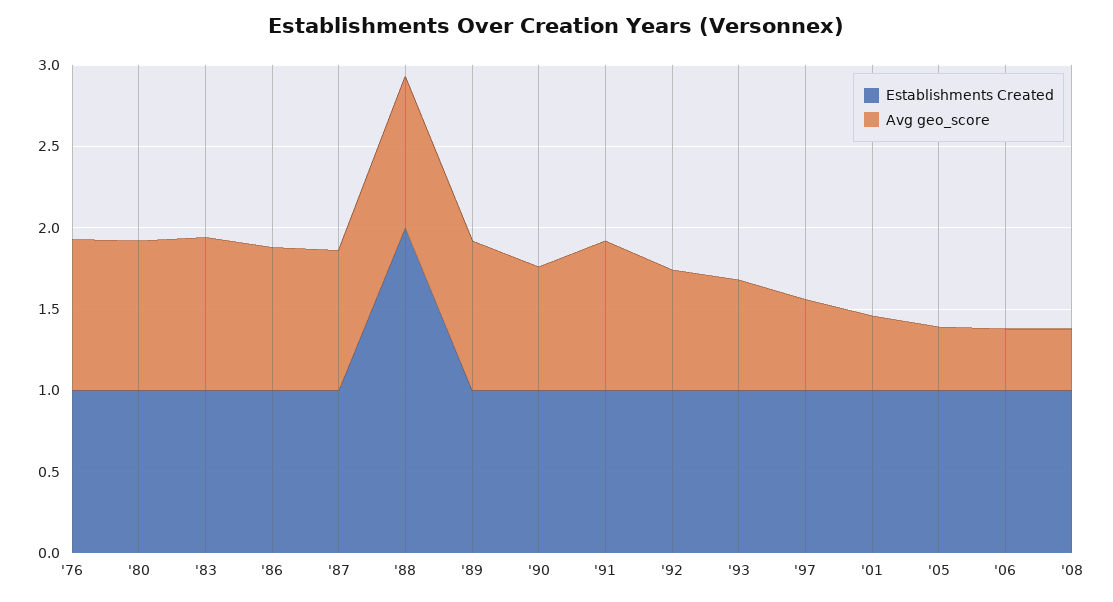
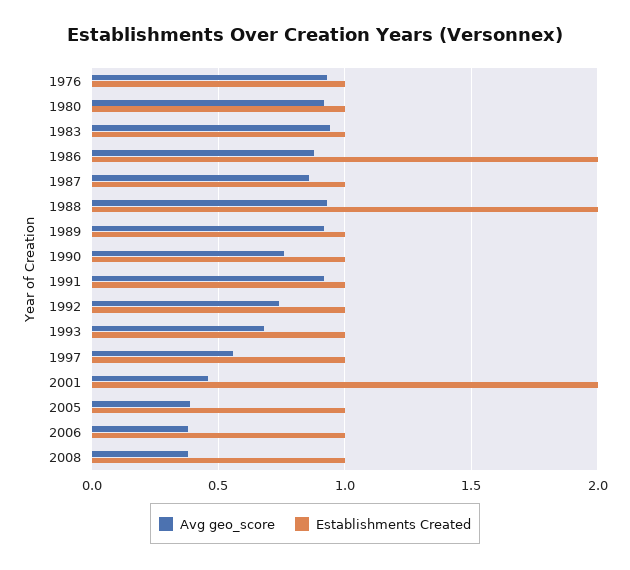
Establishments Created, '86: 1 -> 2
Establishments Created, '01: 1 -> 2

